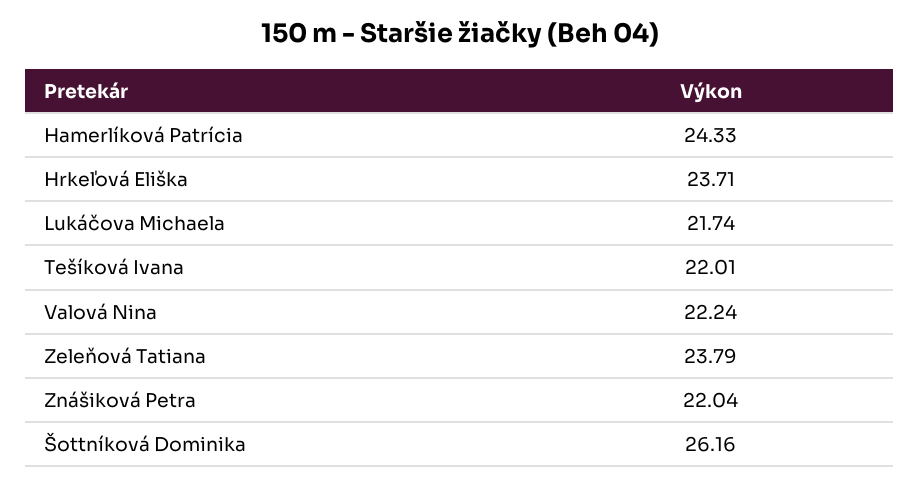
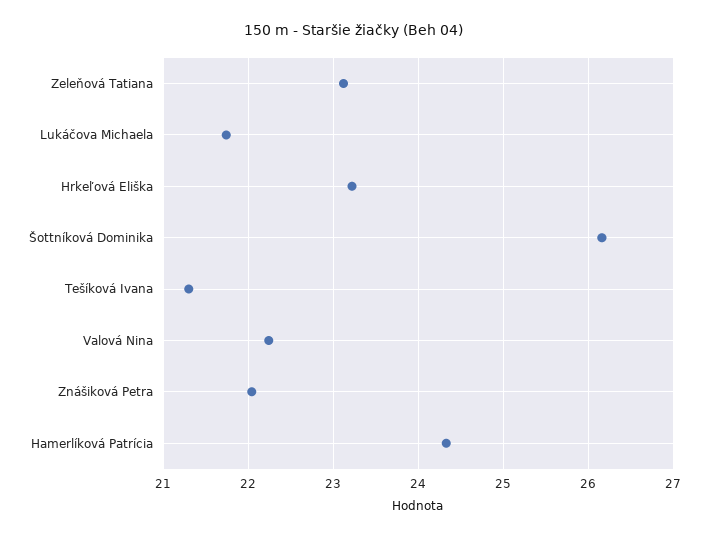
Hrkeľová Eliška: 23.71 -> 23.2
Tešíková Ivana: 22.01 -> 21.3
Zeleňová Tatiana: 23.79 -> 23.1

